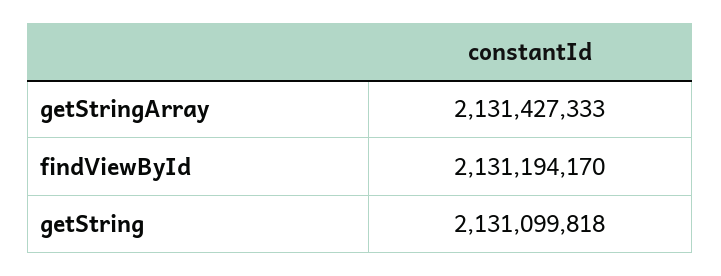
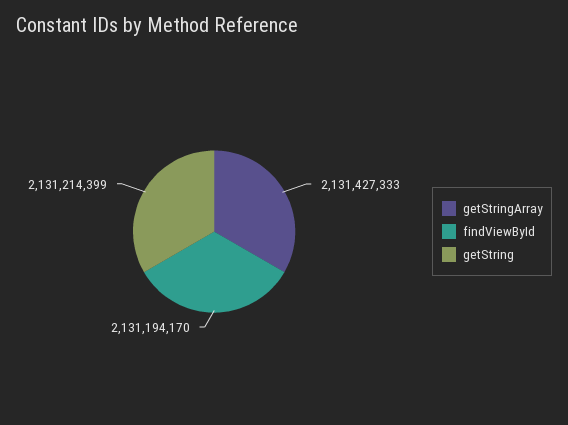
getString: 2131099818 -> 2131214399

